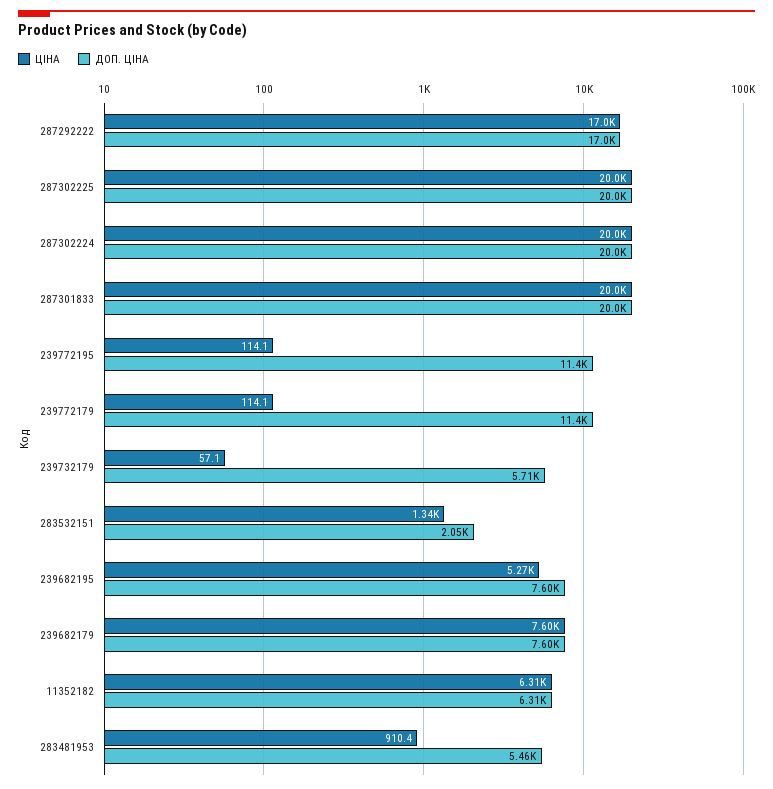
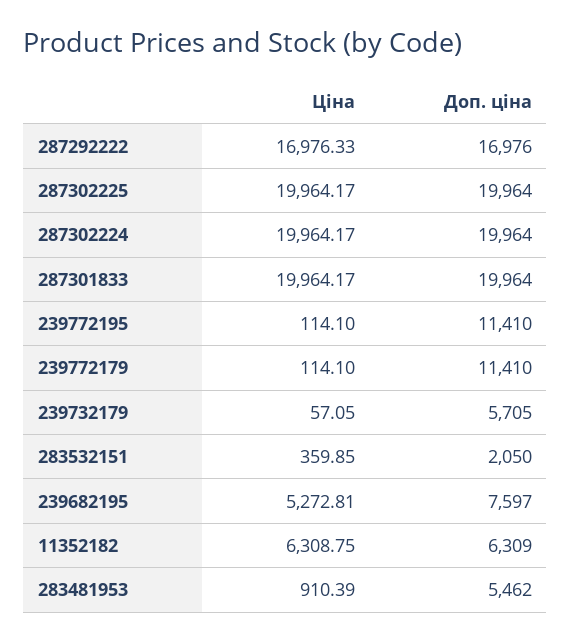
ЦІНА, 283532151: 1340 -> 359.85
ЦІНА, 239682179: 7600 -> none
ДОП. ЦІНА, 239682179: 7600 -> none

